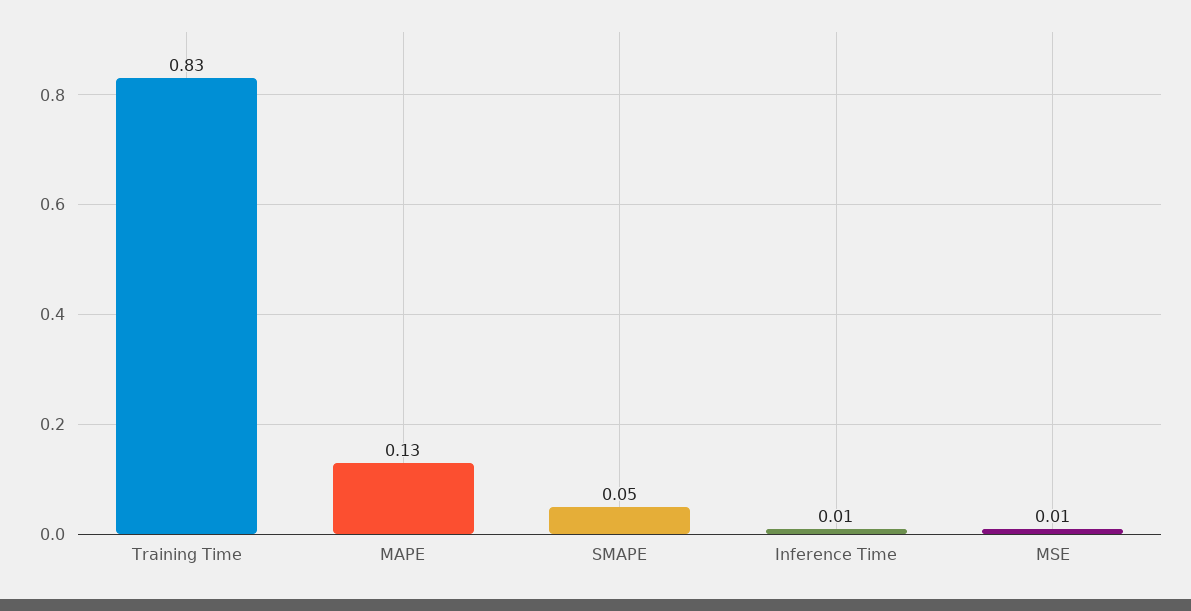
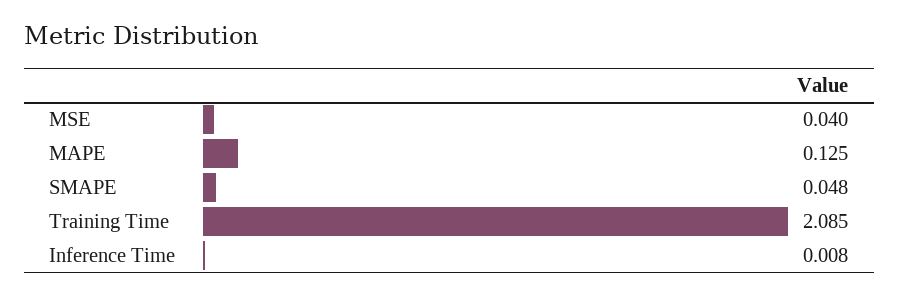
Training Time: 0.83 -> 2.085
MSE: 0.01 -> 0.04

